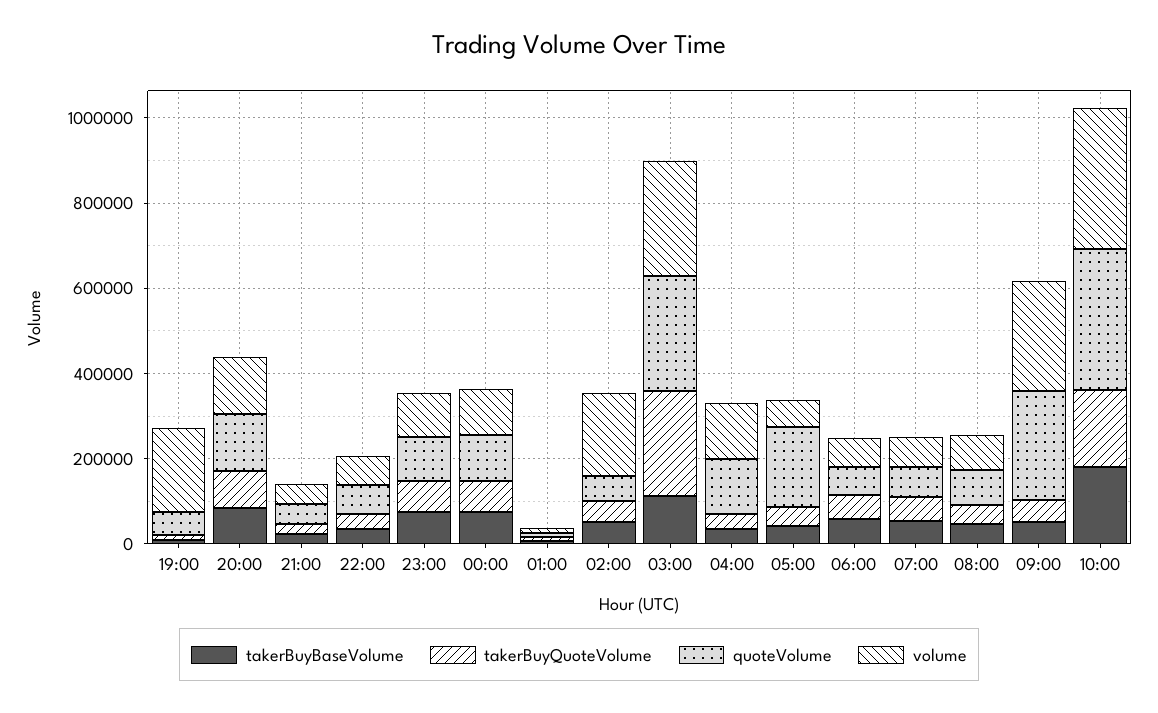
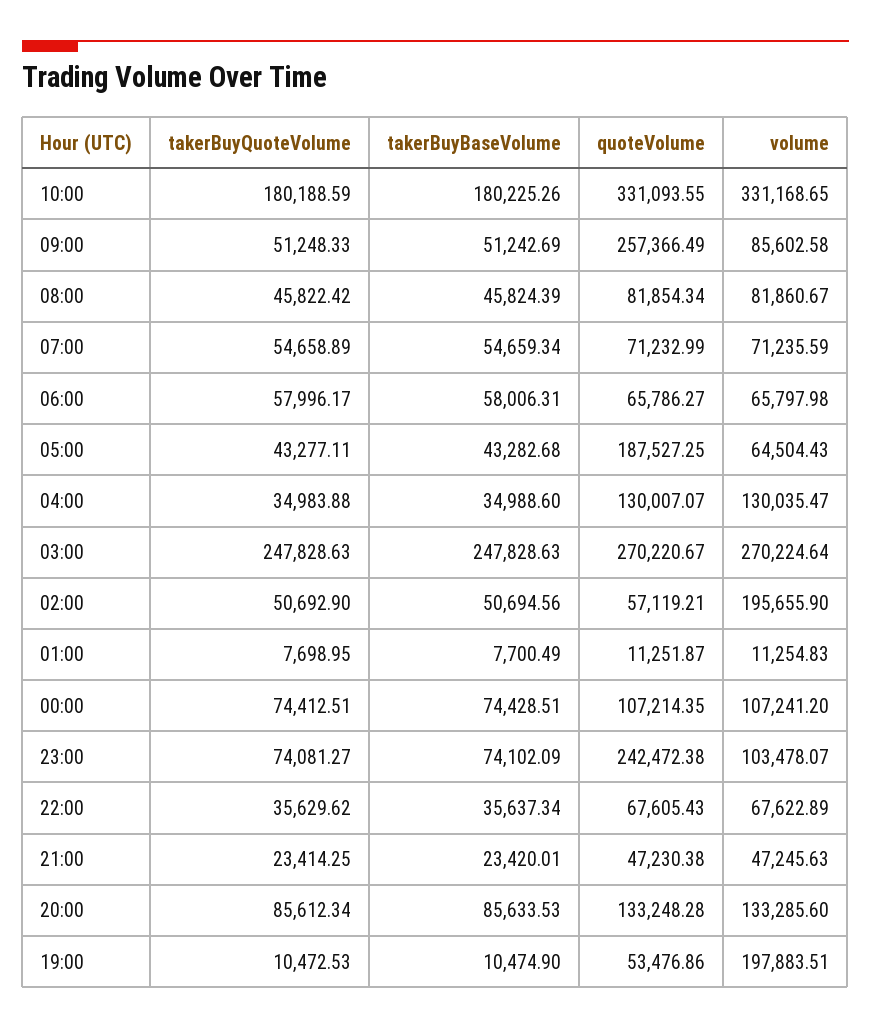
quoteVolume, 23:00: 100000 -> 242472.38
takerBuyBaseVolume, 03:00: 100000 -> 247828.63
volume, 09:00: 250000 -> 85602.58

